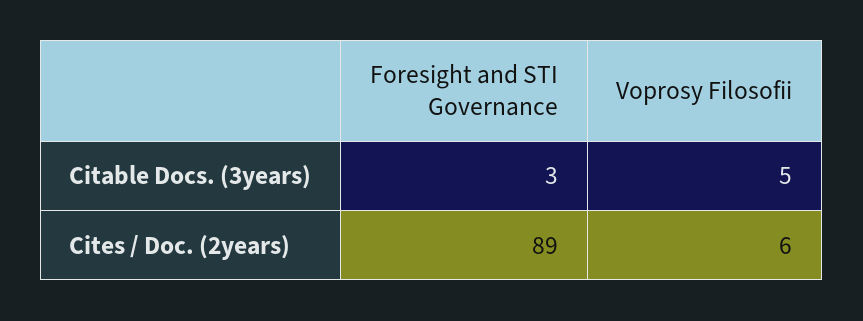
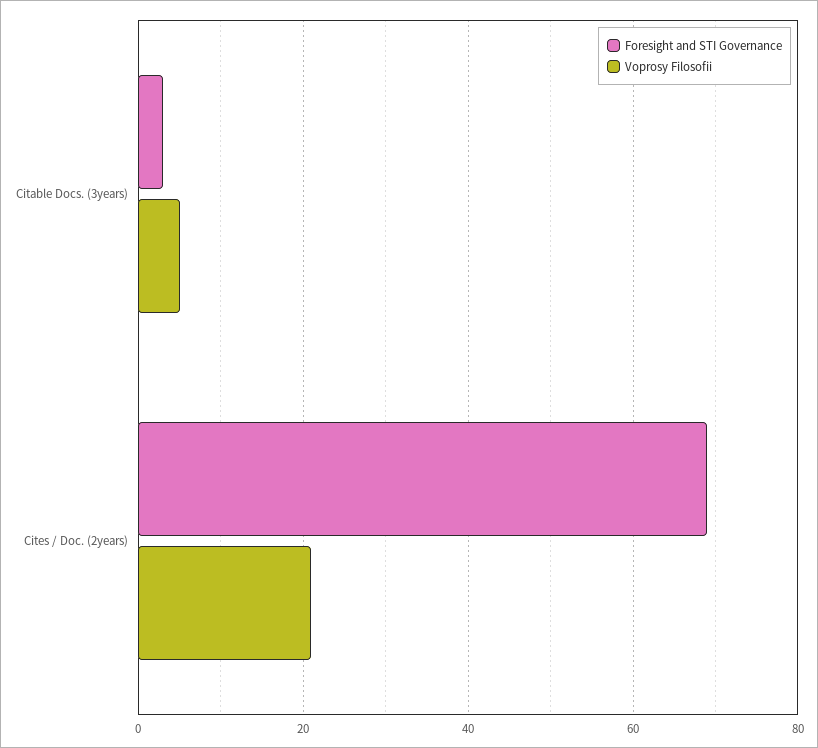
Foresight and STI Governance, Cites / Doc. (2years): 89 -> 70
Voprosy Filosofii, Cites / Doc. (2years): 6 -> 20

